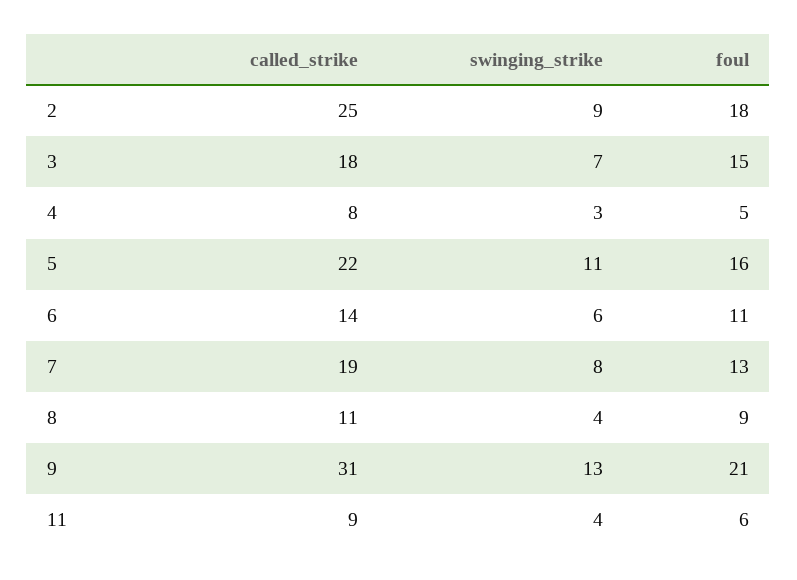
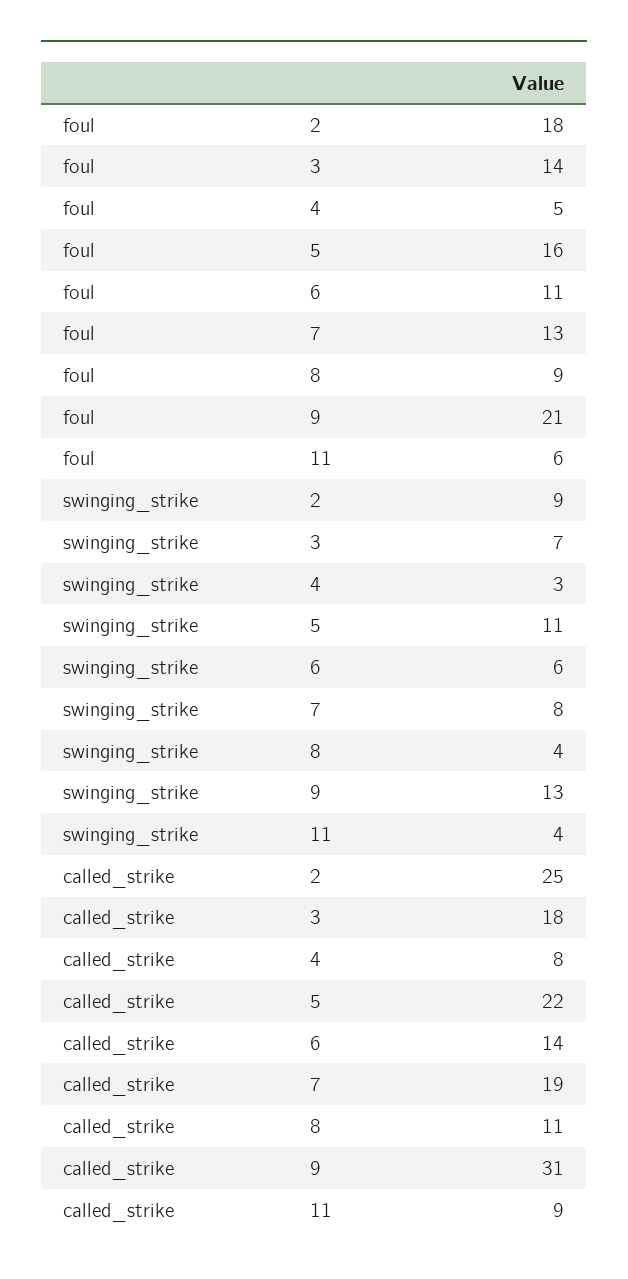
foul, 3: 15 -> 14

